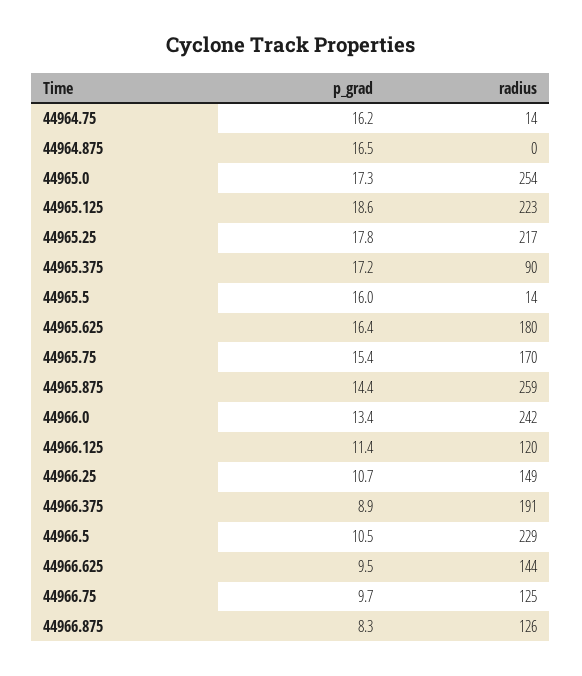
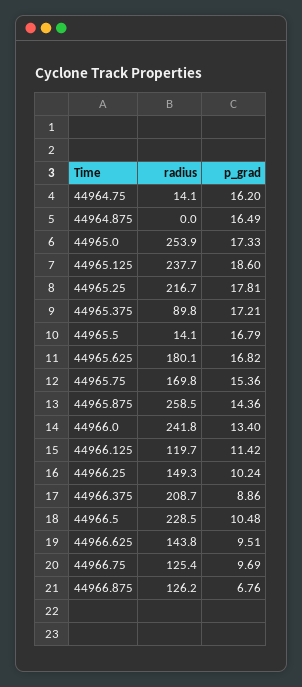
radius, 44965.125: 223 -> 237.7
p_grad, 44965.5: 16 -> 16.79
p_grad, 44965.625: 16.4 -> 16.82
p_grad, 44966.25: 10.7 -> 10.24
radius, 44966.375: 191 -> 208.7
p_grad, 44966.875: 8.3 -> 6.76

